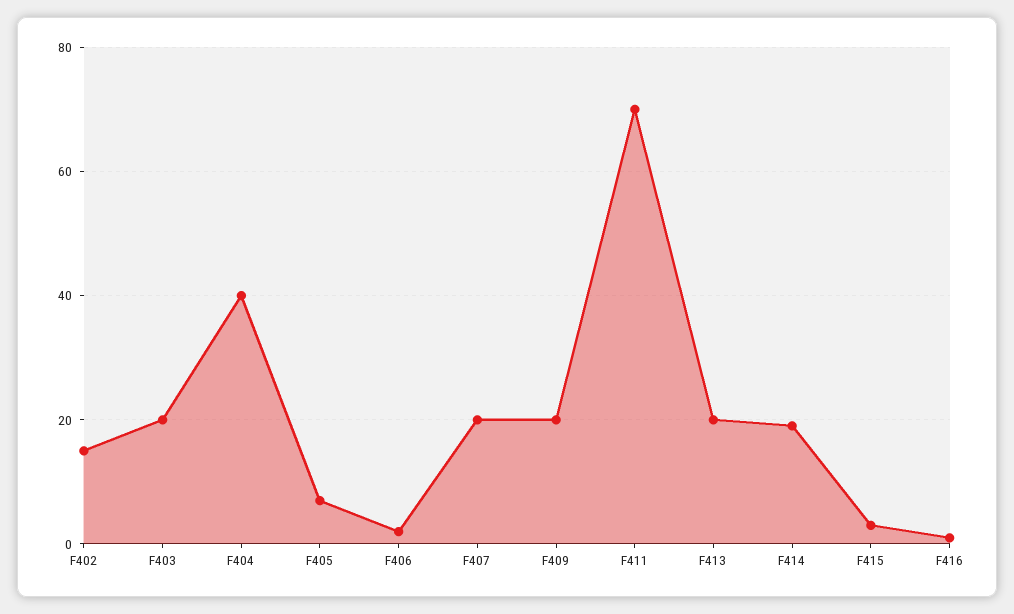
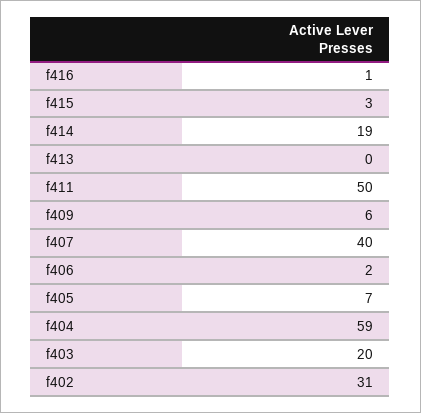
F402: 15 -> 31
F404: 40 -> 59
F407: 20 -> 40
F409: 20 -> 6
F411: 70 -> 50
F413: 20 -> 0

